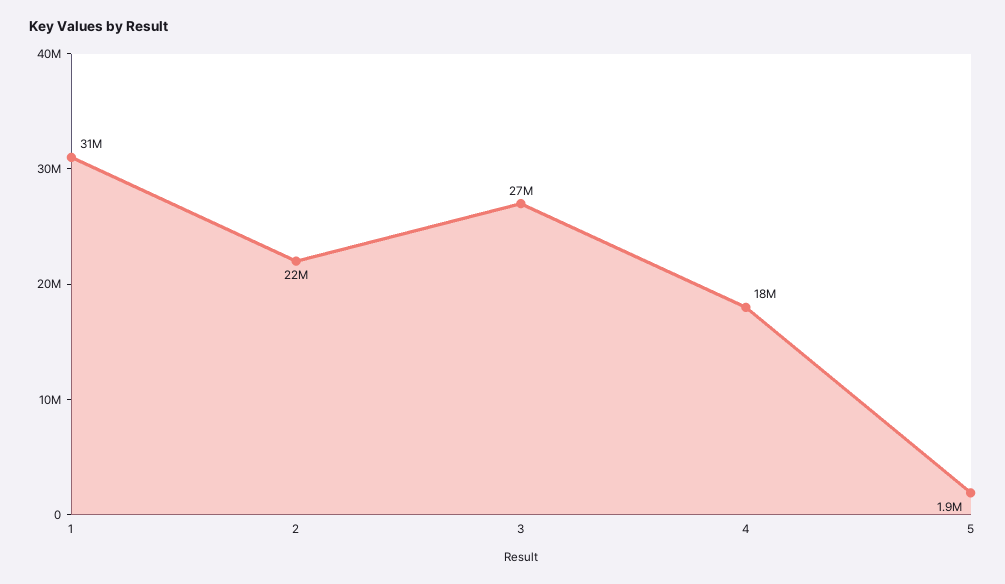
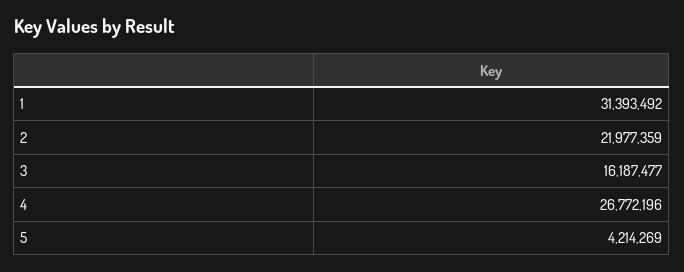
3: 27000000 -> 16187477
4: 18000000 -> 26772196
5: 1900000 -> 4214269

